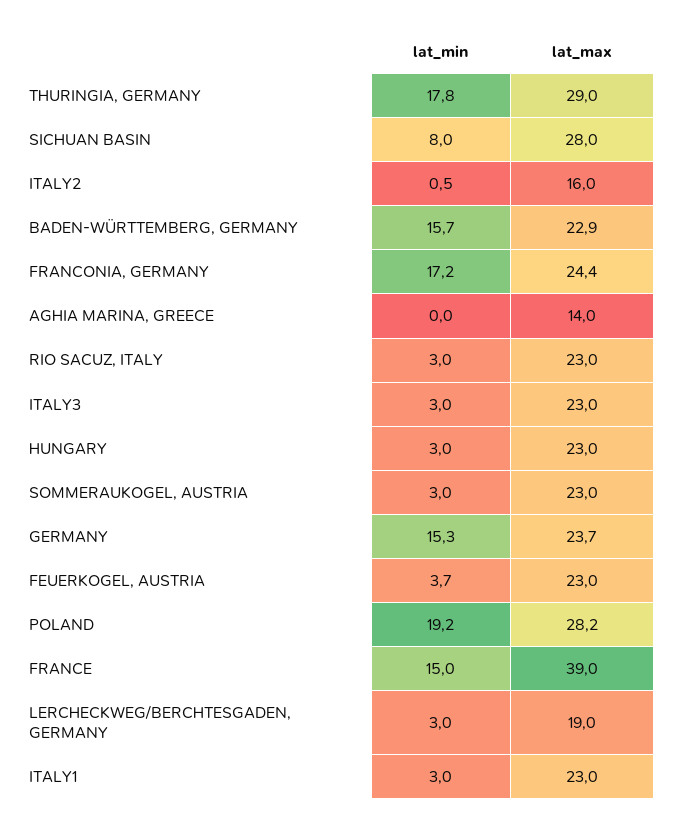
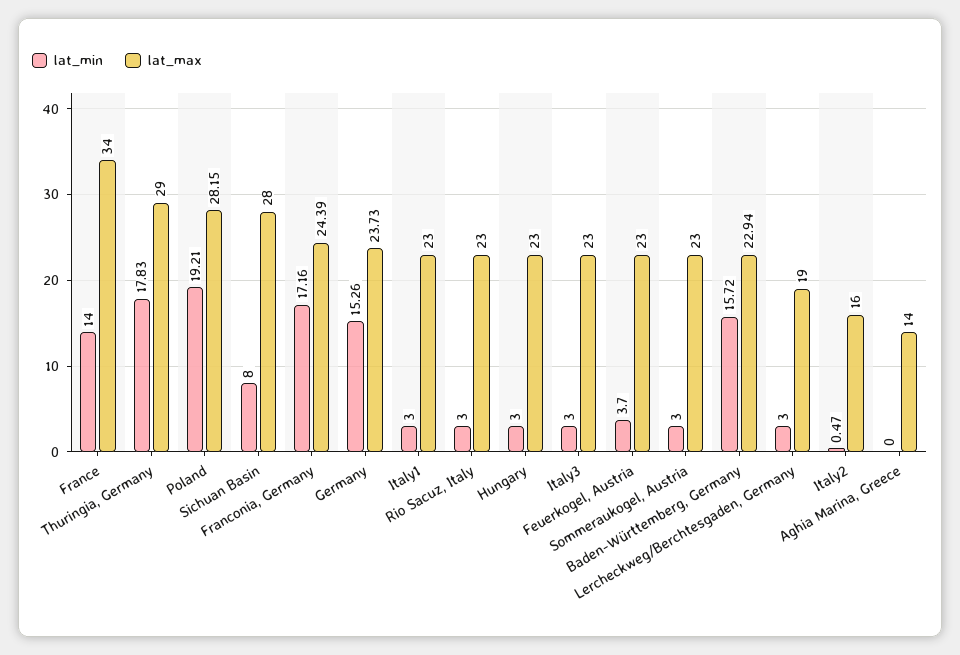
lat_min, FRANCE: 15 -> 14
lat_max, FRANCE: 39 -> 34

